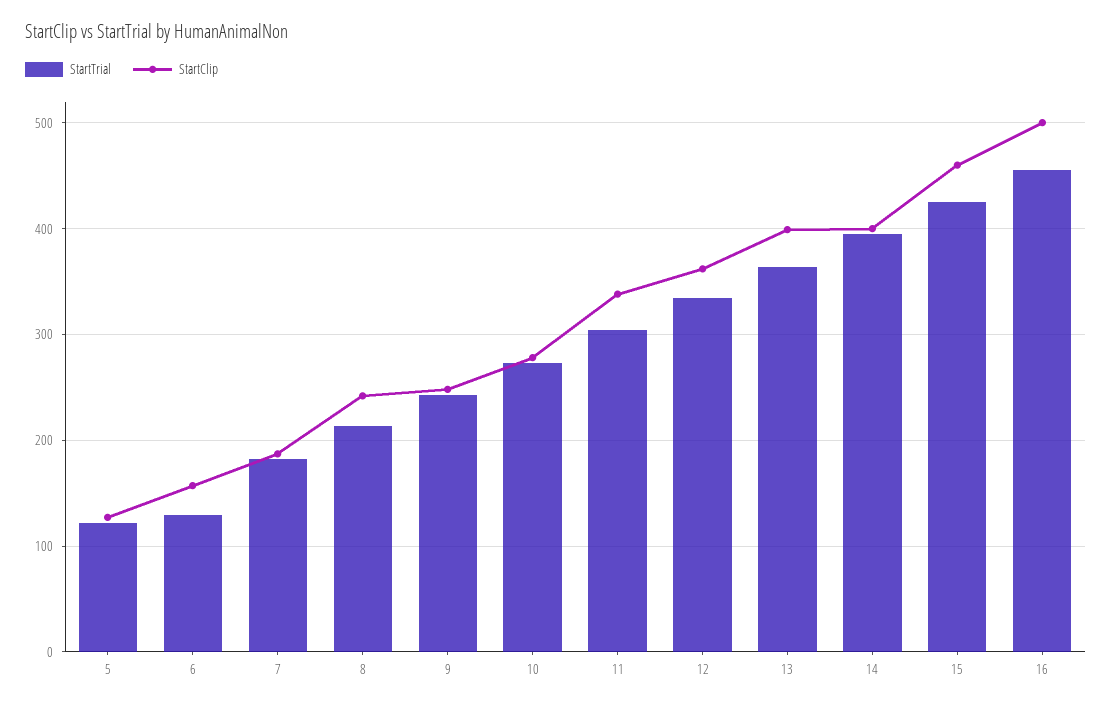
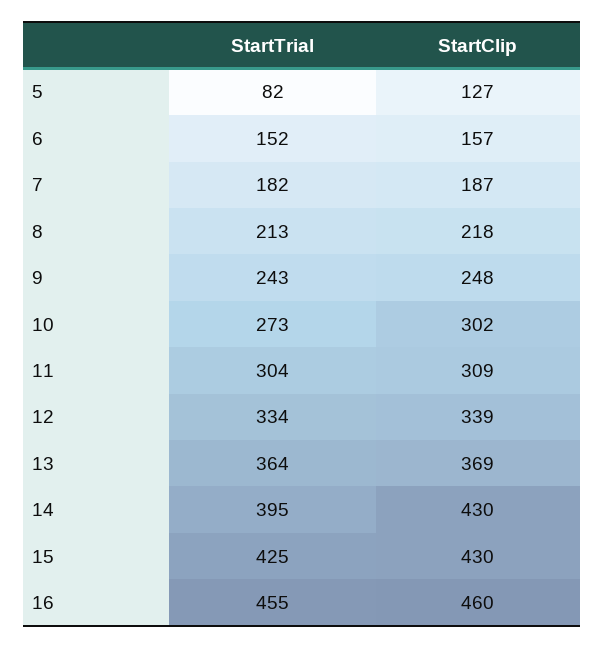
StartTrial, 5: 120 -> 82
StartTrial, 6: 130 -> 152
StartClip, 8: 240 -> 218
StartClip, 10: 280 -> 302
StartClip, 11: 340 -> 309
StartClip, 12: 360 -> 339
StartClip, 13: 400 -> 369
StartClip, 14: 400 -> 430
StartClip, 15: 460 -> 430
StartClip, 16: 500 -> 460

